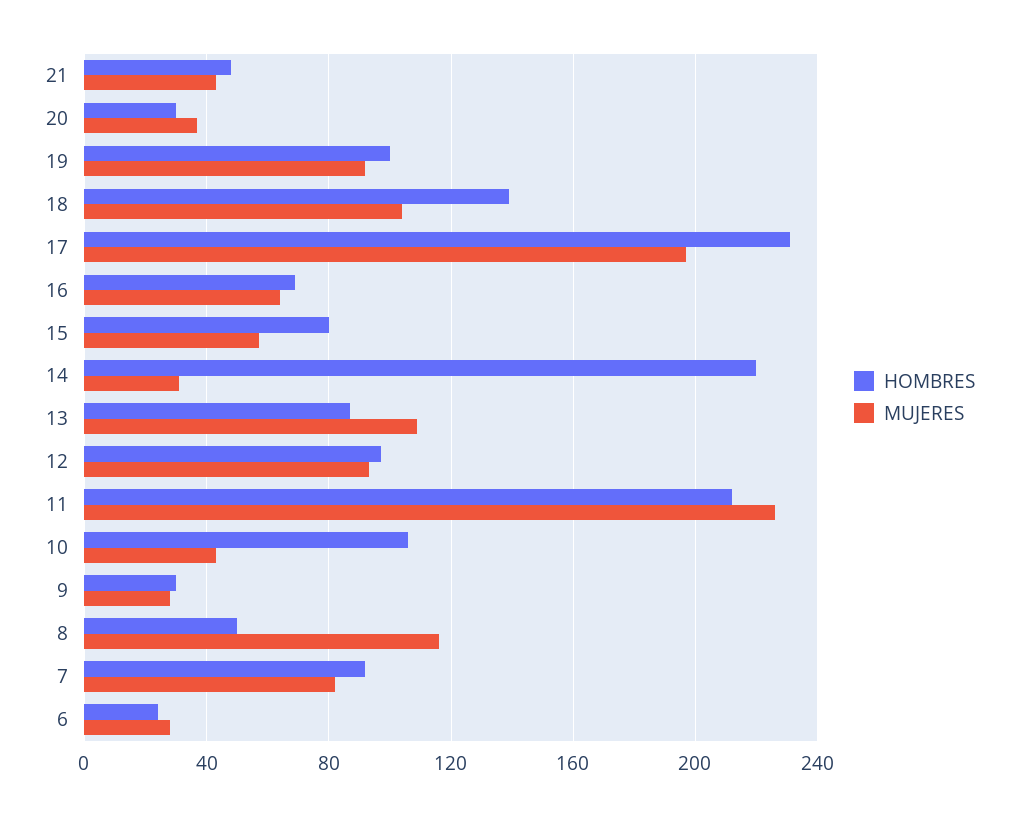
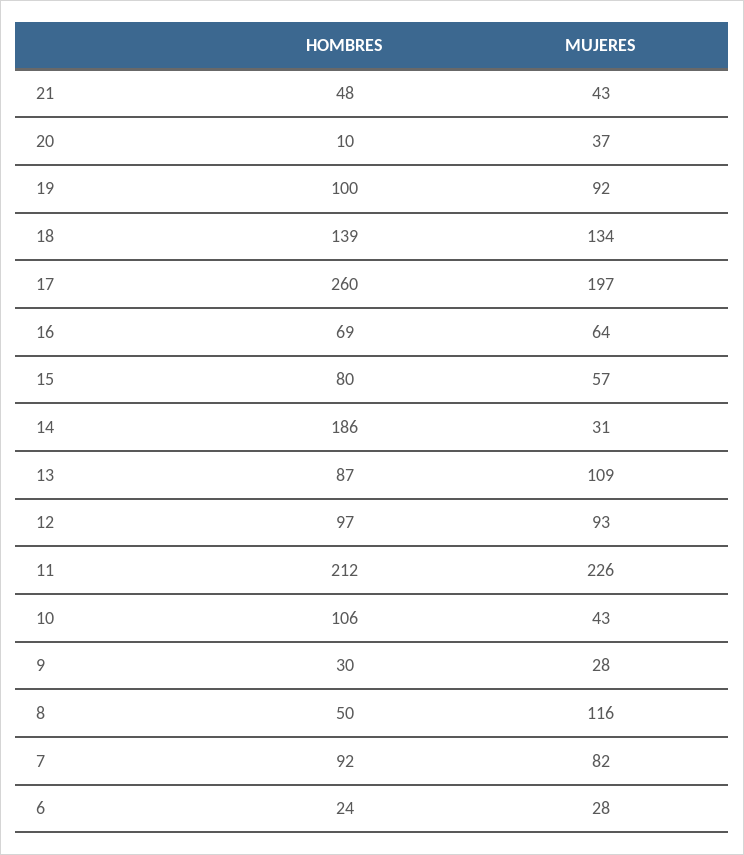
HOMBRES, 20: 30 -> 10
MUJERES, 18: 105 -> 134
HOMBRES, 17: 230 -> 260
HOMBRES, 14: 220 -> 186

